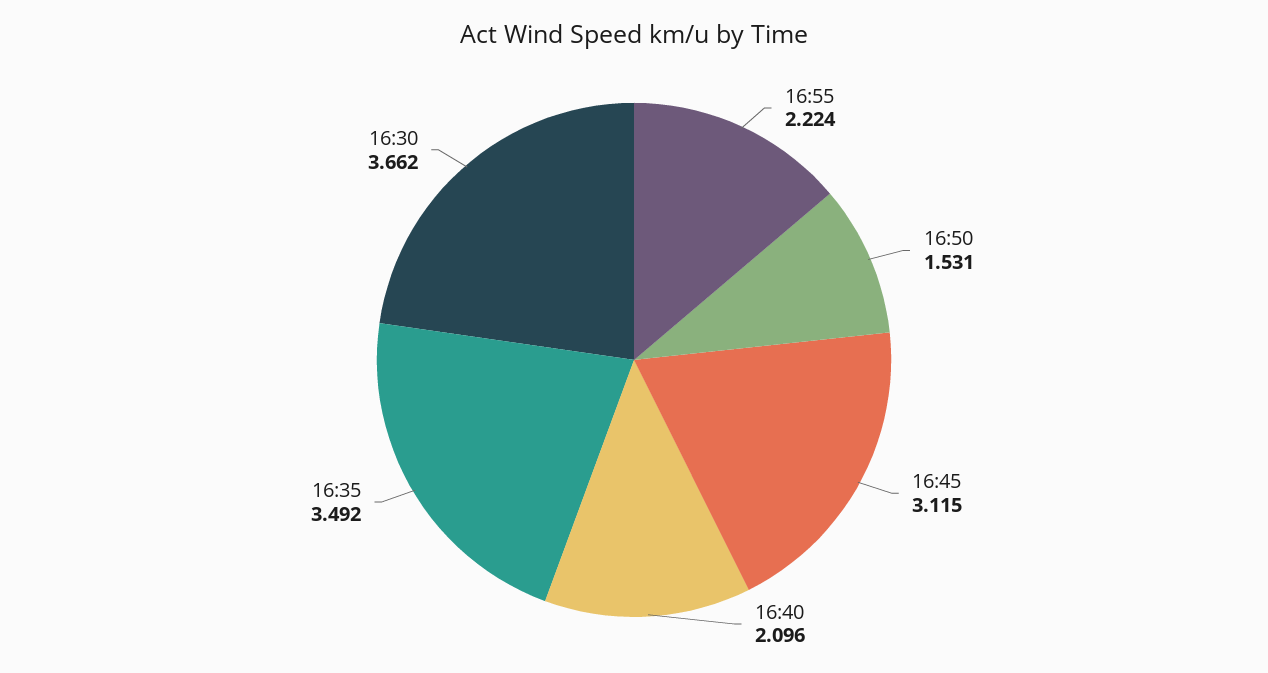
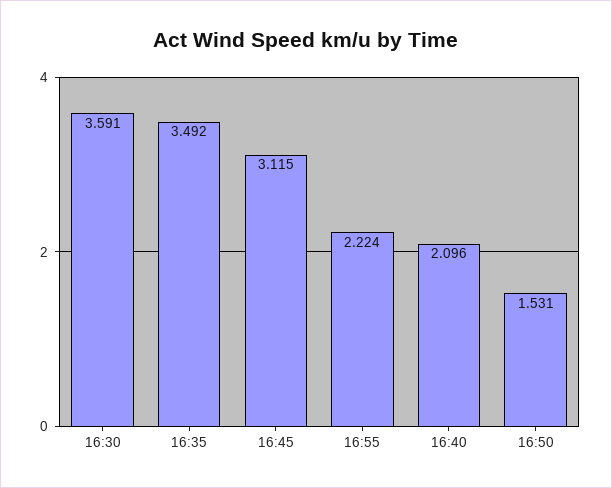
16:30: 3.662 -> 3.591

